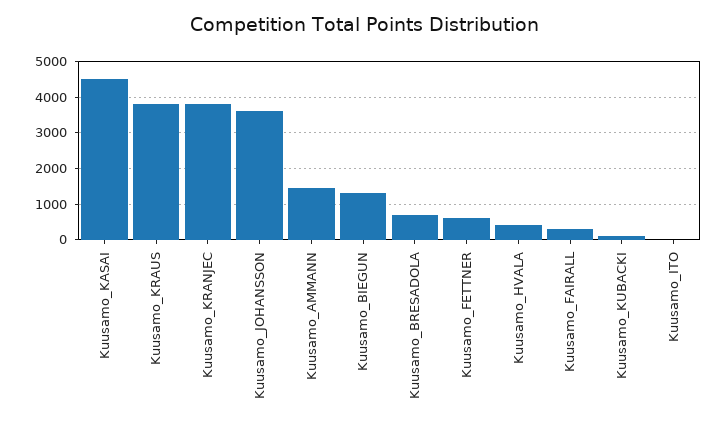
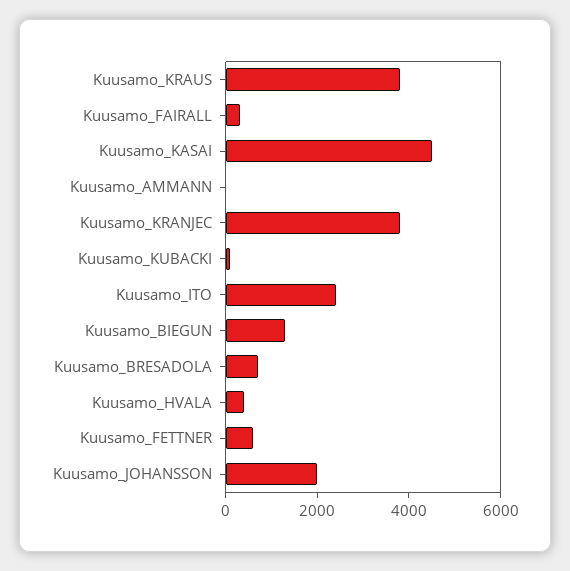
Kuusamo_JOHANSSON: 3600 -> 2000
Kuusamo_AMMANN: 1400 -> 0
Kuusamo_ITO: 0 -> 2500

